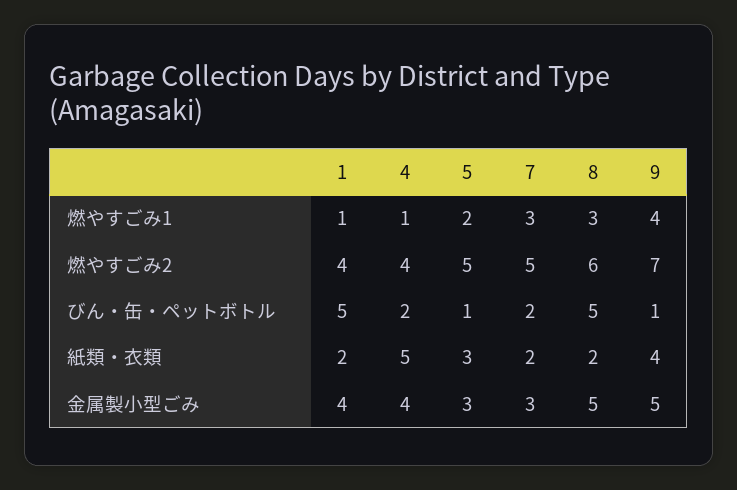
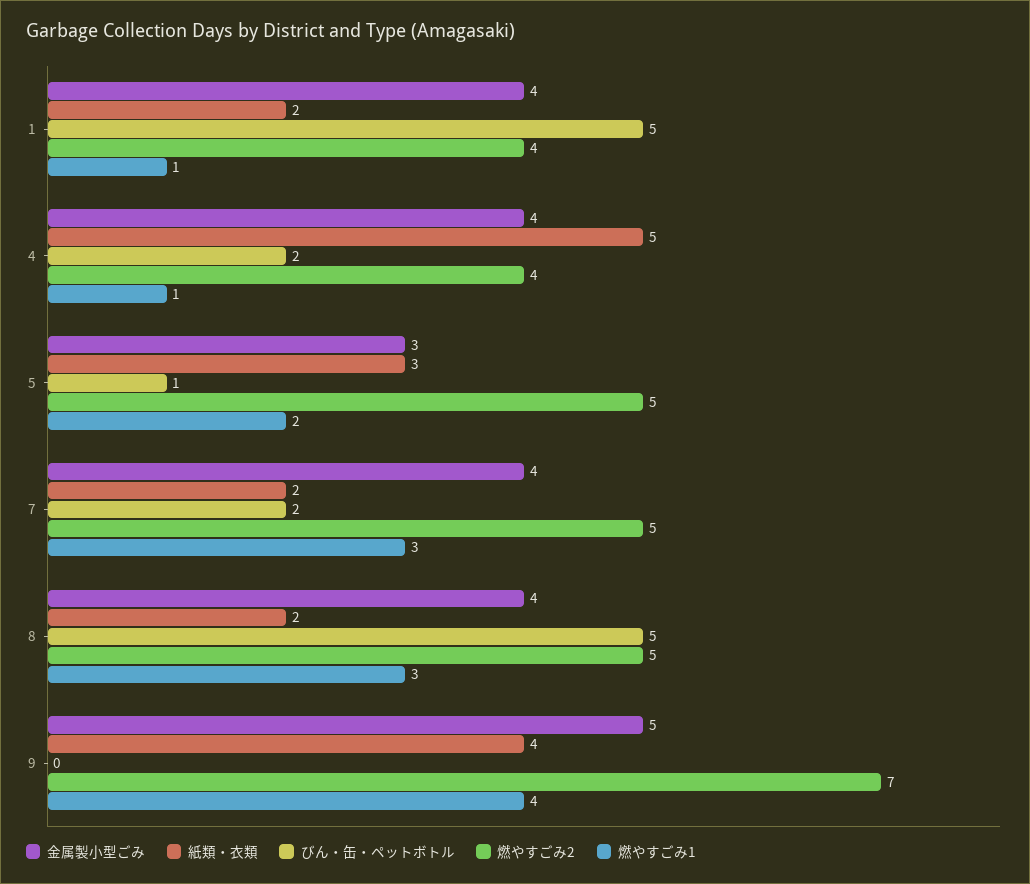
燃やすごみ2, 8: 6 -> 5
びん・缶・ペットボトル, 9: 1 -> 0
金属製小型ごみ, 7: 3 -> 4
金属製小型ごみ, 8: 5 -> 4

